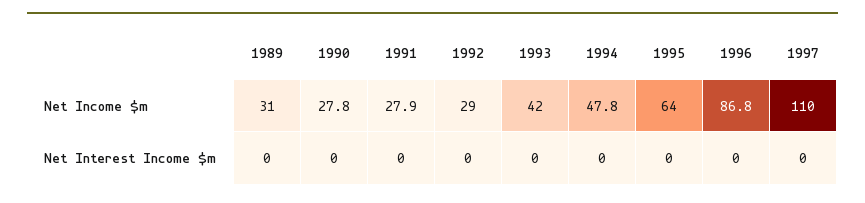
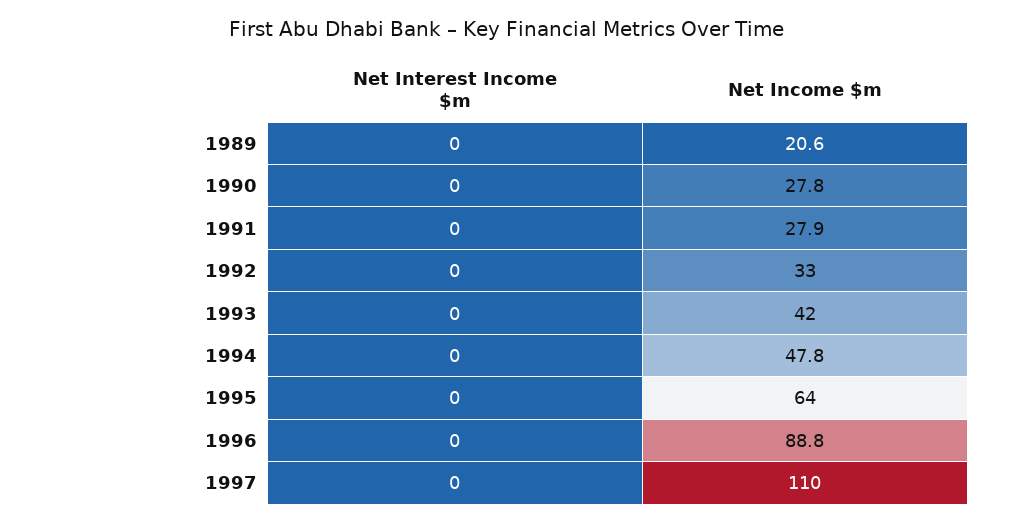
1989, Net Income $m: 31 -> 20.6
1992, Net Income $m: 29 -> 33
1996, Net Income $m: 86.8 -> 88.8

